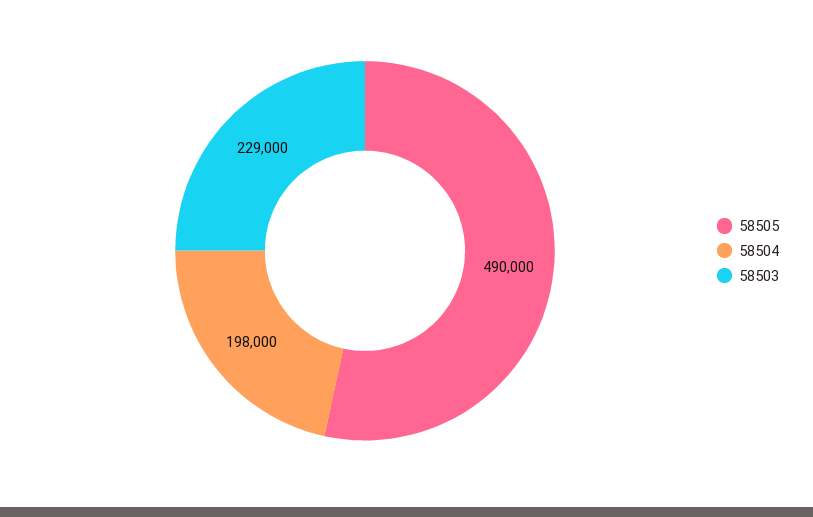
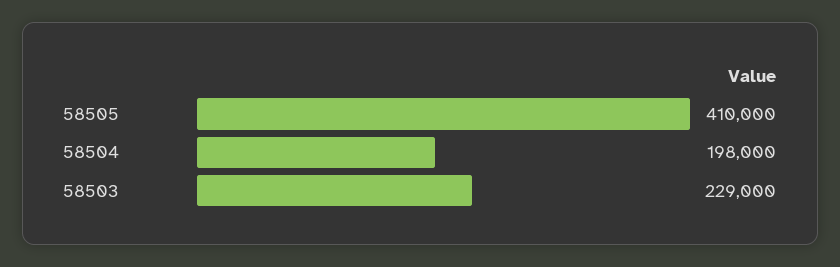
58505: 490000 -> 410000

